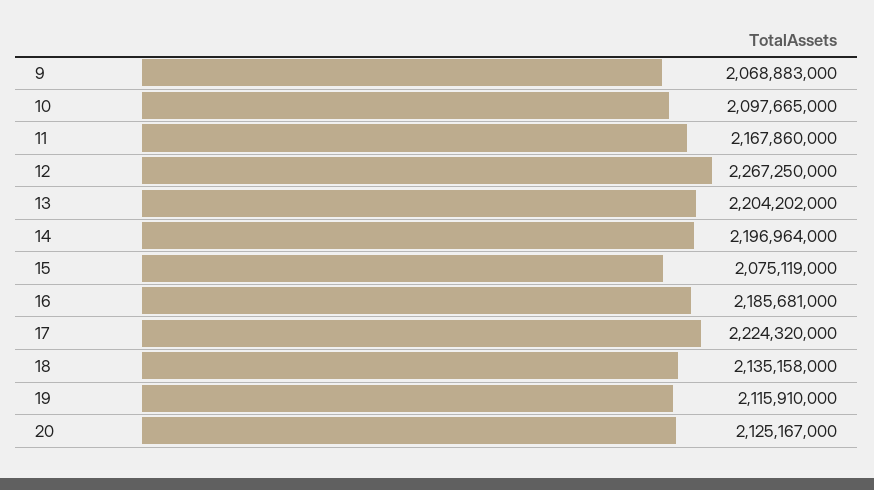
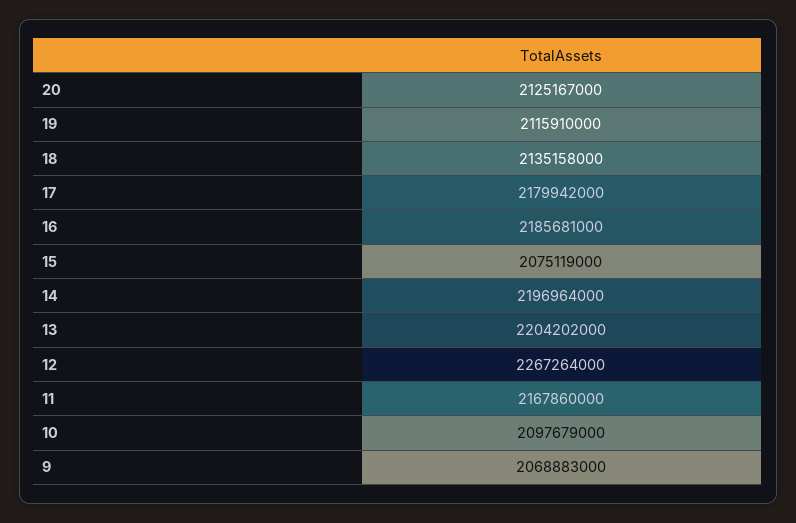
10: 2097665000 -> 2097679000
12: 2267250000 -> 2267264000
17: 2224320000 -> 2179942000

